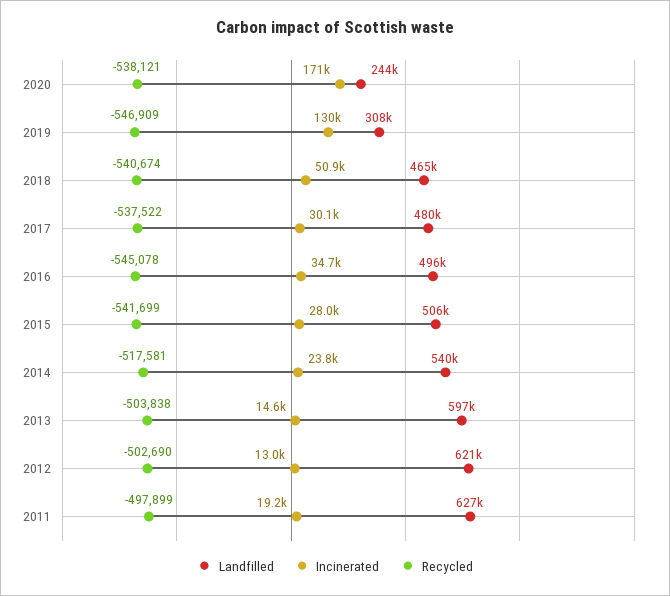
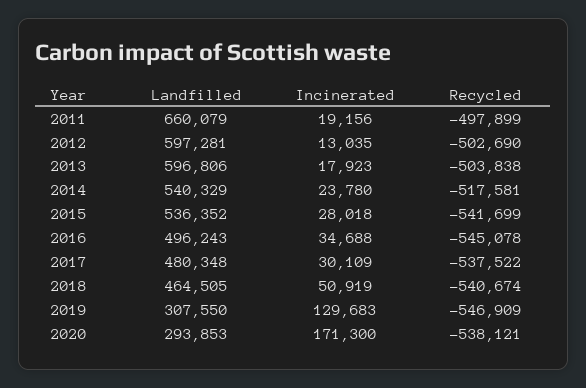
Landfilled, 2020: 244000 -> 293853
Landfilled, 2015: 506000 -> 536352
Incinerated, 2013: 14600 -> 17923
Landfilled, 2012: 621000 -> 597281
Landfilled, 2011: 627000 -> 660079

